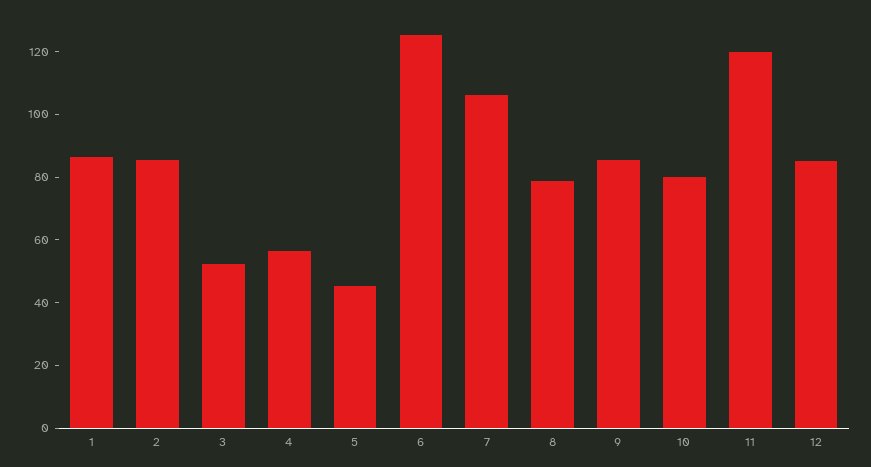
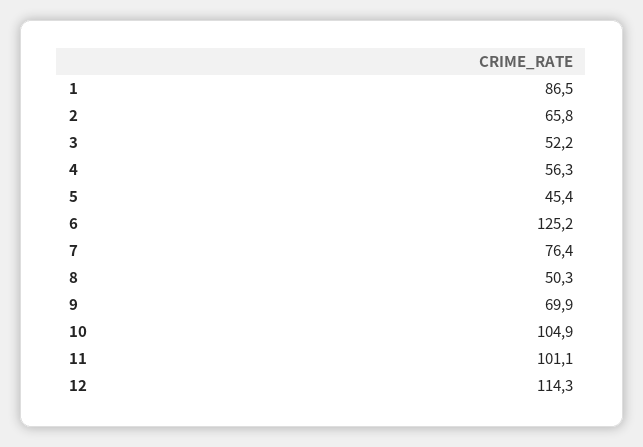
2: 85 -> 65.8
7: 105 -> 76.4
8: 80 -> 50.3
9: 85 -> 69.9
10: 80 -> 104.9
11: 120 -> 101.1
12: 85 -> 114.3

